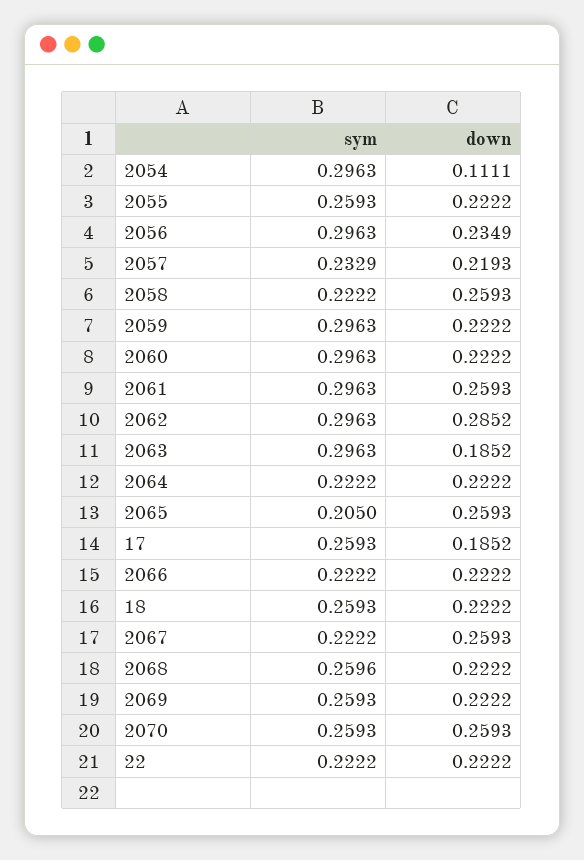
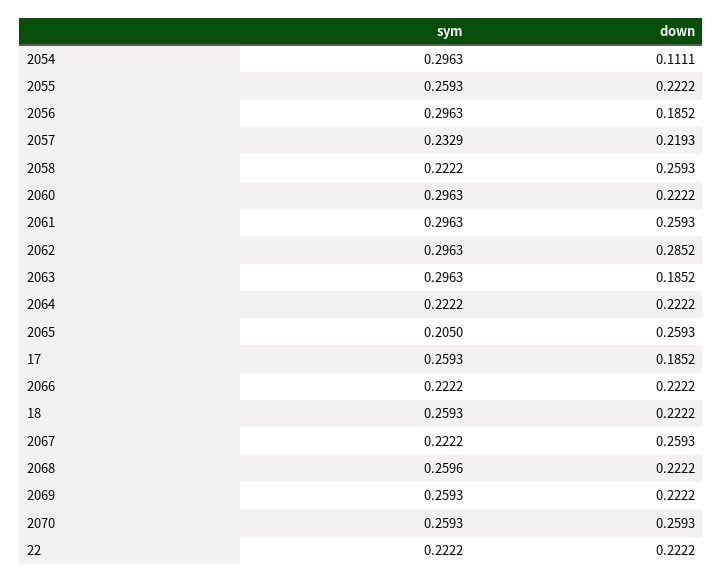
down, 2056: 0.2349 -> 0.1852
sym, 2059: 0.2963 -> none
down, 2059: 0.2222 -> none

